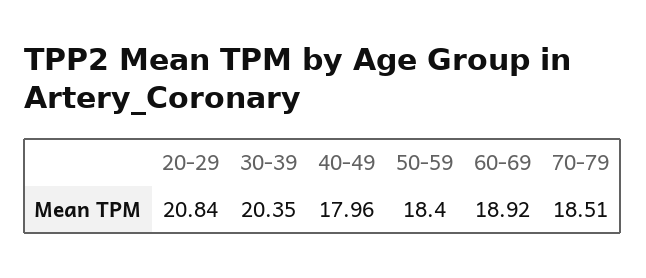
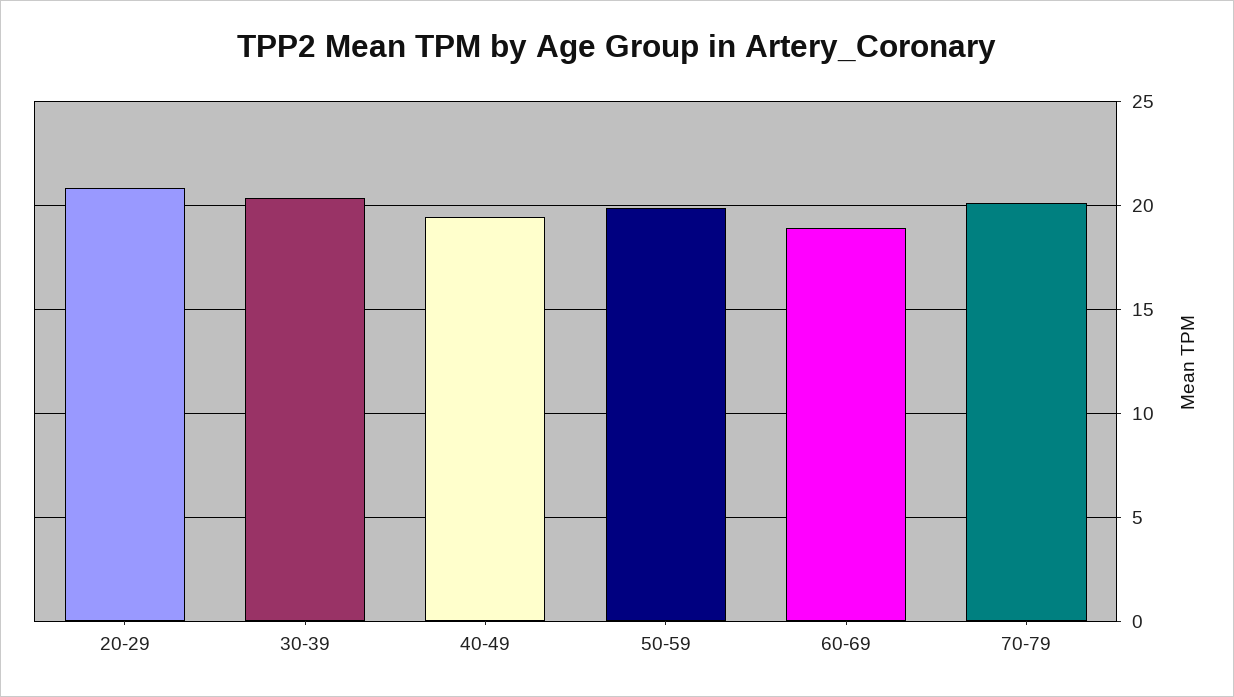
40-49: 17.96 -> 19.5
50-59: 18.4 -> 20
70-79: 18.51 -> 20

